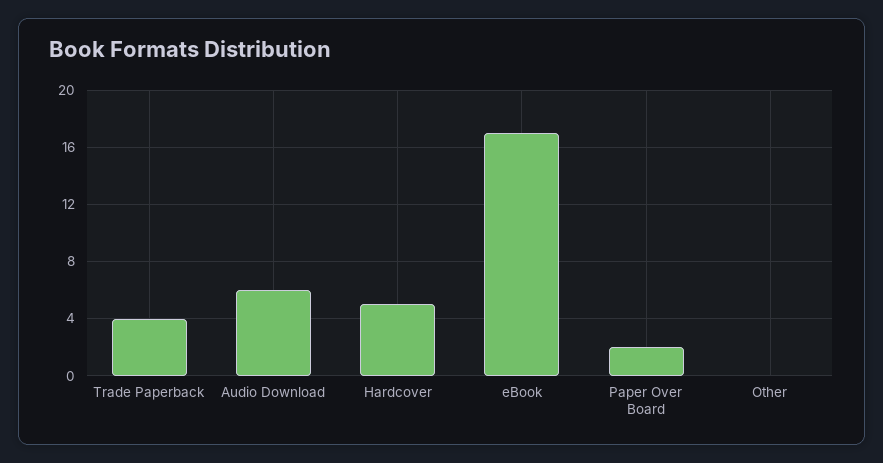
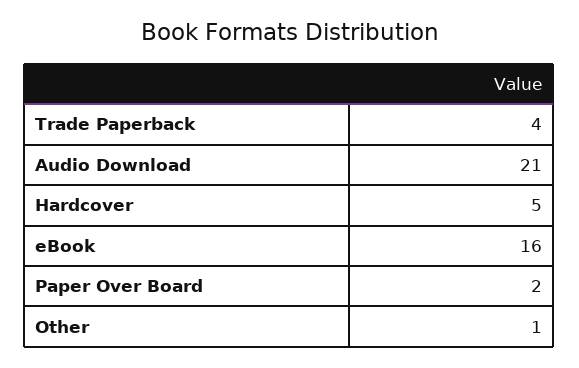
Audio Download: 6 -> 21
eBook: 17 -> 16
Other: 0 -> 1

